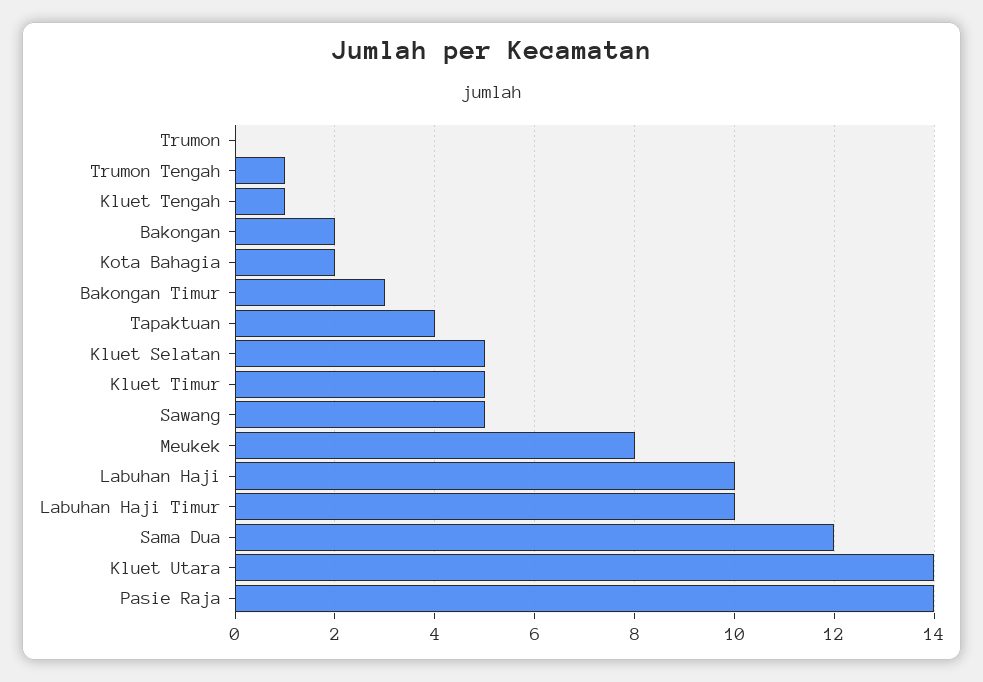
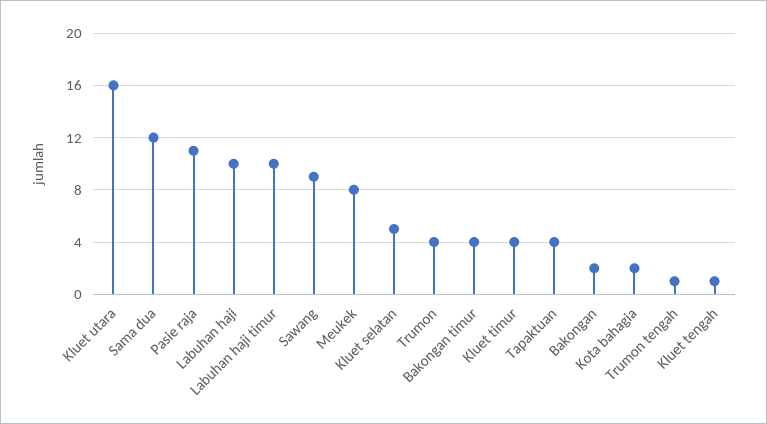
Trumon: 0 -> 4
Bakongan Timur: 3 -> 4
Kluet Timur: 5 -> 4
Sawang: 5 -> 9
Kluet Utara: 14 -> 16
Pasie Raja: 14 -> 11

